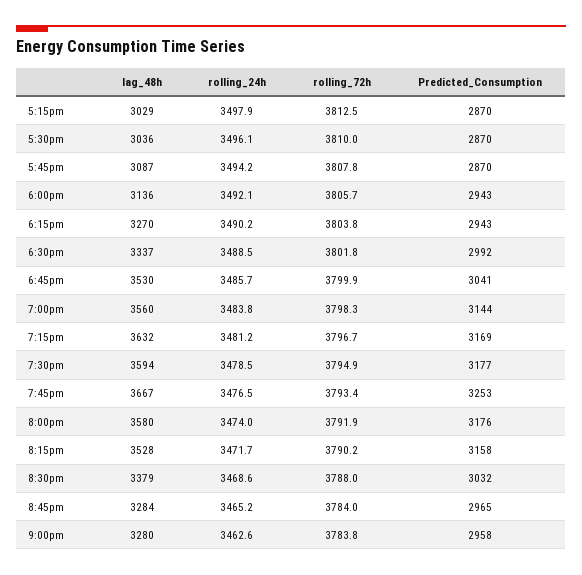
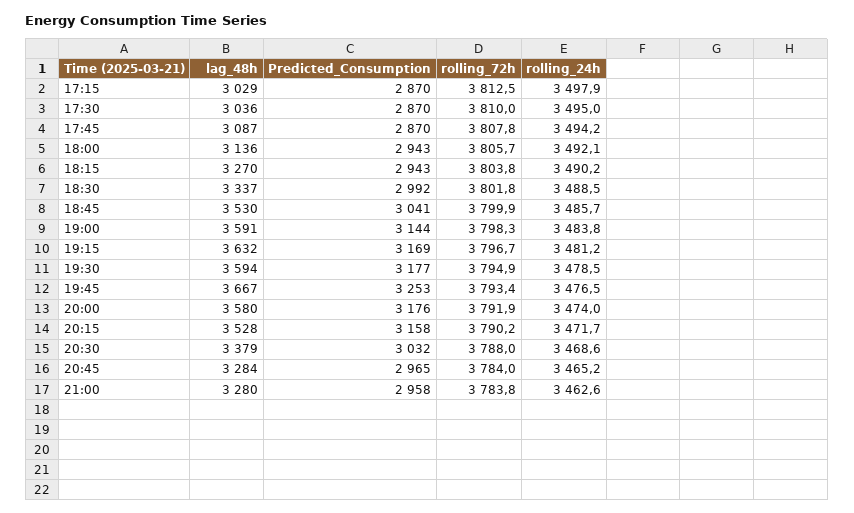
rolling_24h, 5:30pm: 3496.1 -> 3495
lag_48h, 7:00pm: 3560 -> 3591

